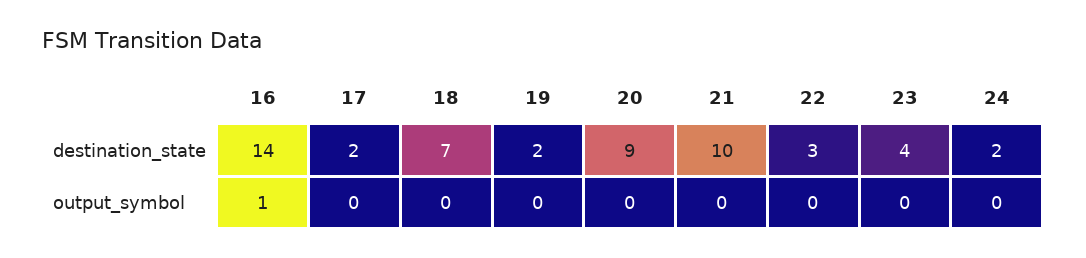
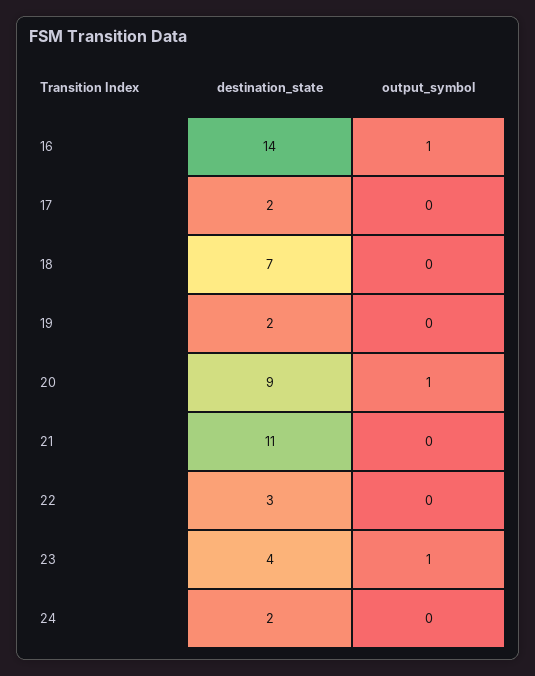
21, destination_state: 10 -> 11
20, output_symbol: 0 -> 1
23, output_symbol: 0 -> 1

